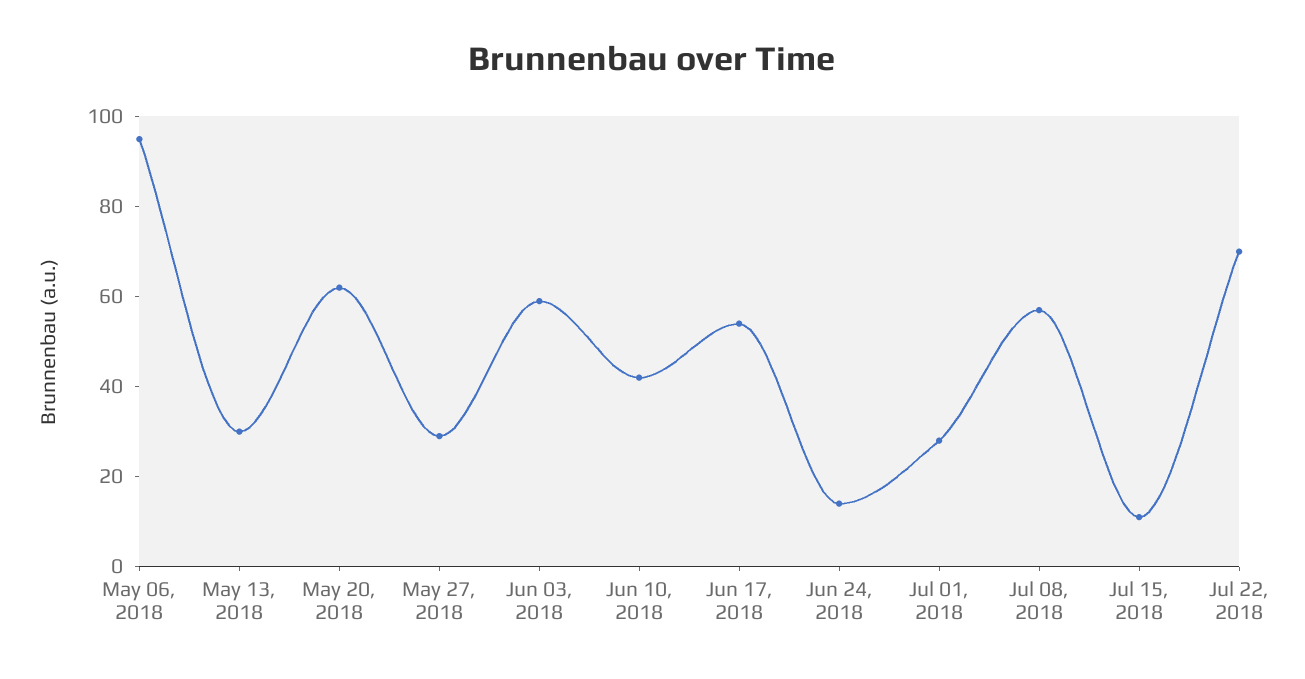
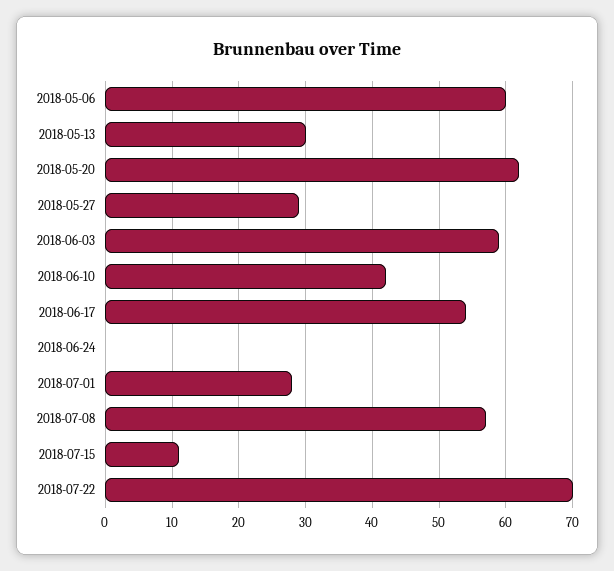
May 06, 2018: 95 -> 60
Jun 24, 2018: 15 -> 0

